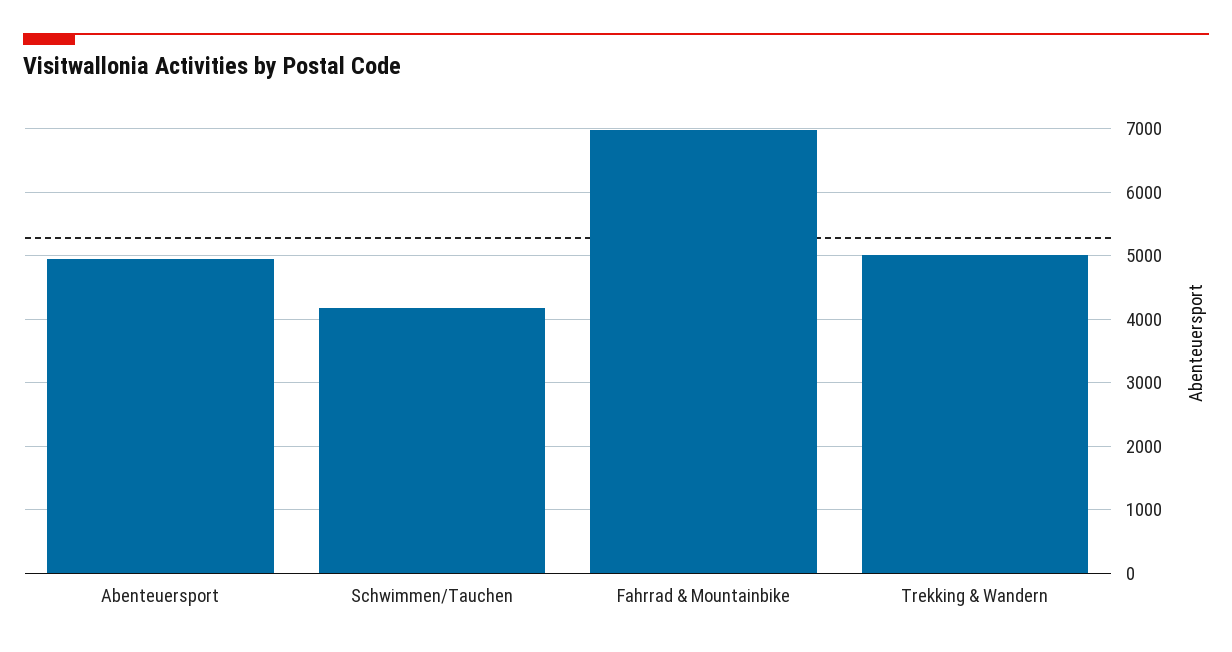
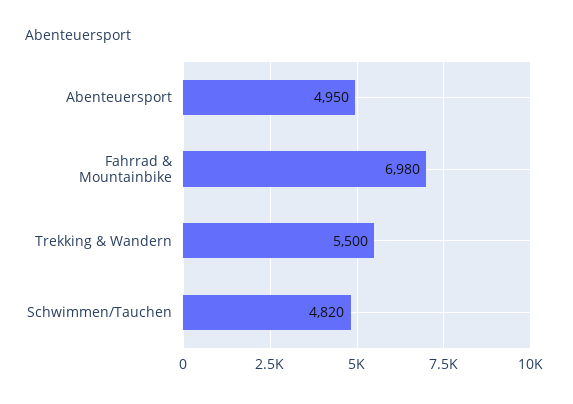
Schwimmen/Tauchen: 4200 -> 4820
Trekking & Wandern: 5000 -> 5500

